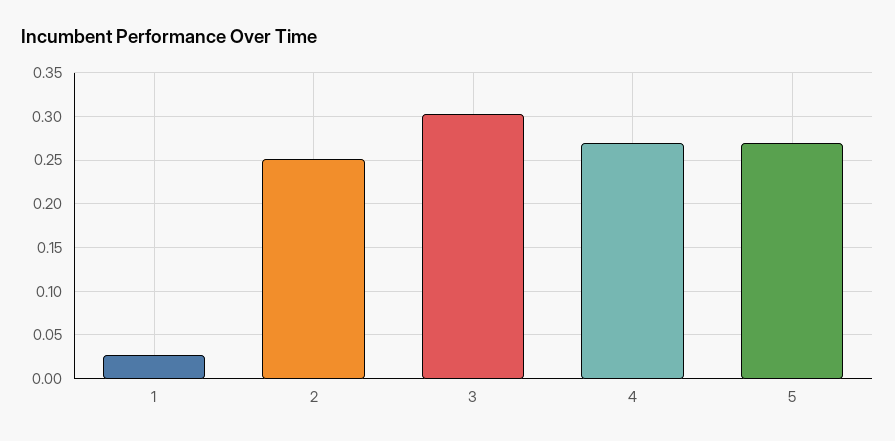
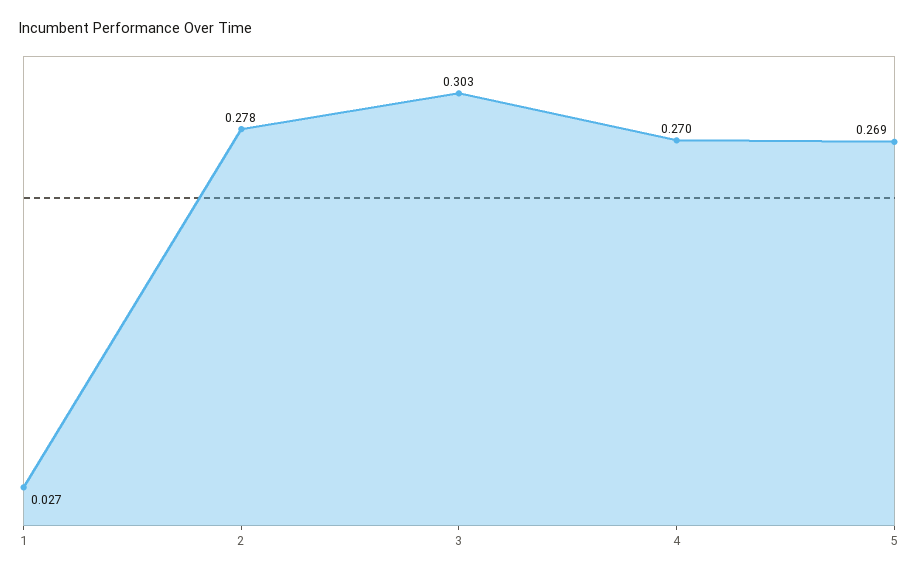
2: 0.25 -> 0.278

